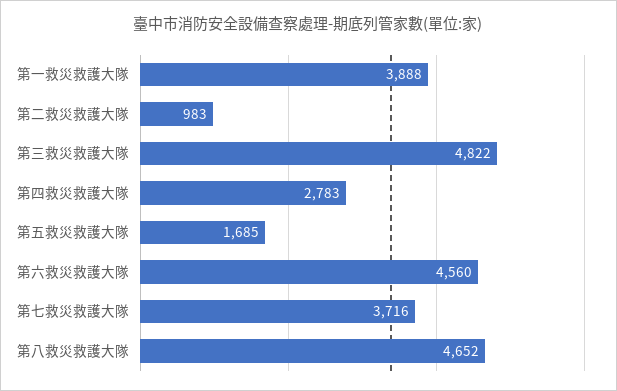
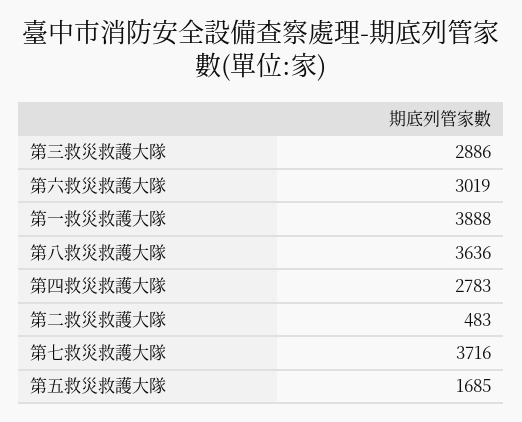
第二救災救護大隊: 983 -> 483
第三救災救護大隊: 4822 -> 2886
第六救災救護大隊: 4560 -> 3019
第八救災救護大隊: 4652 -> 3636

